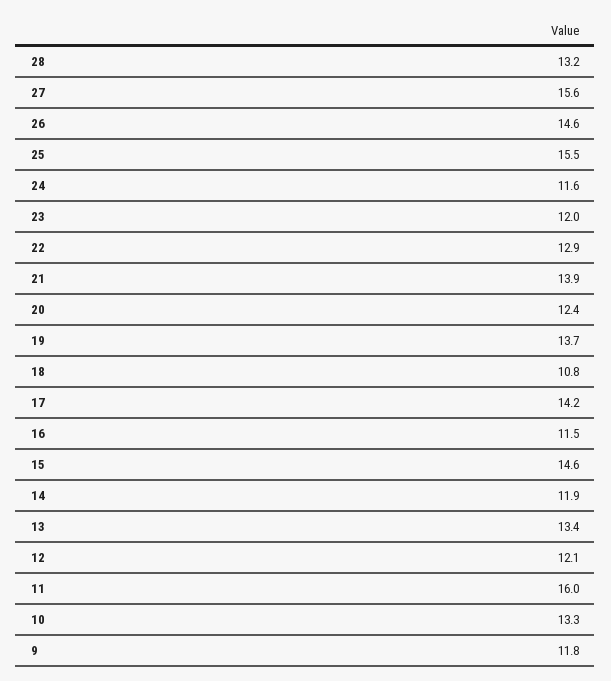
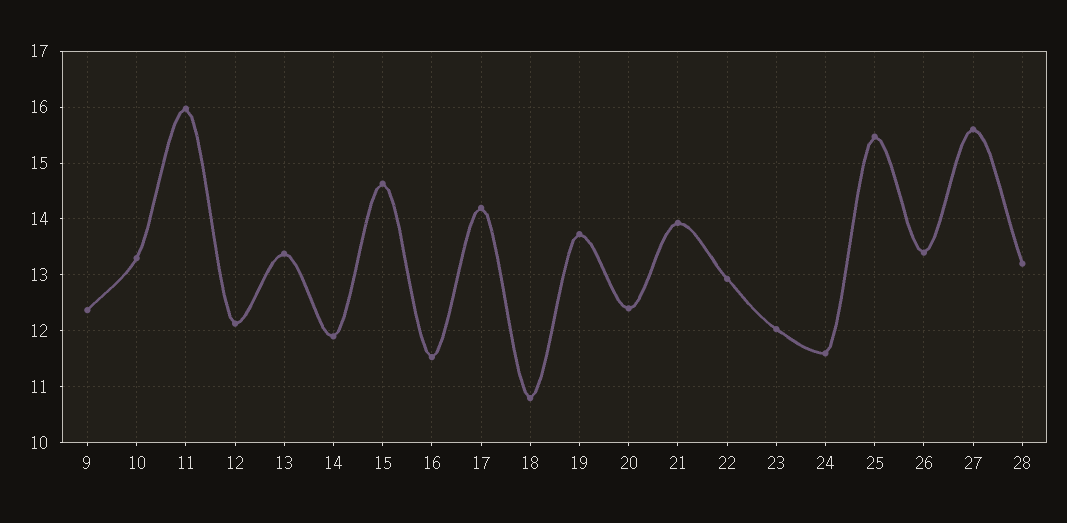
26: 14.6 -> 13.4
9: 11.8 -> 12.4

